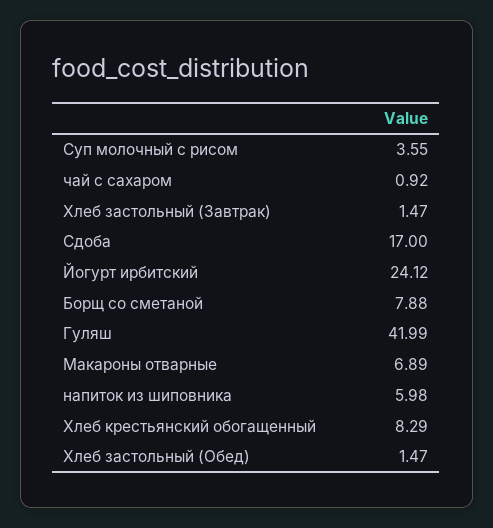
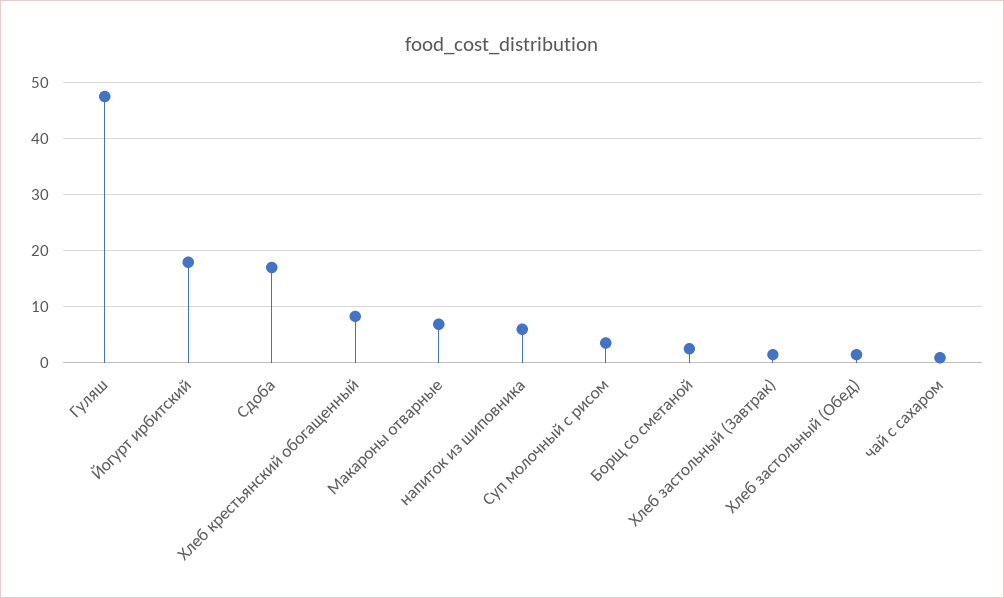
Йогурт ирбитский: 24.12 -> 18
Борщ со сметаной: 7.88 -> 2
Гуляш: 41.99 -> 48

